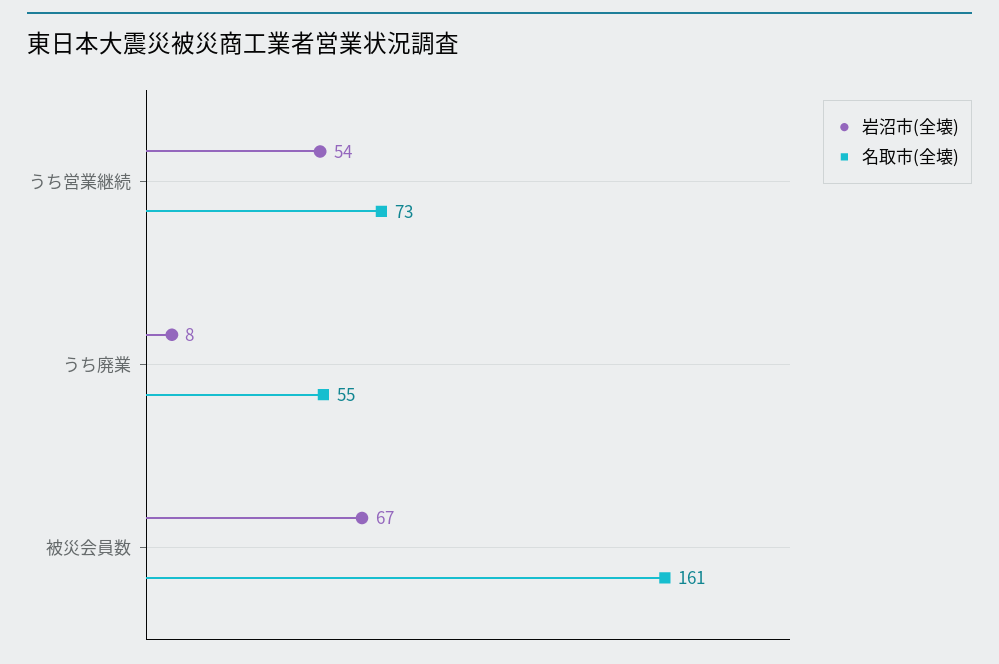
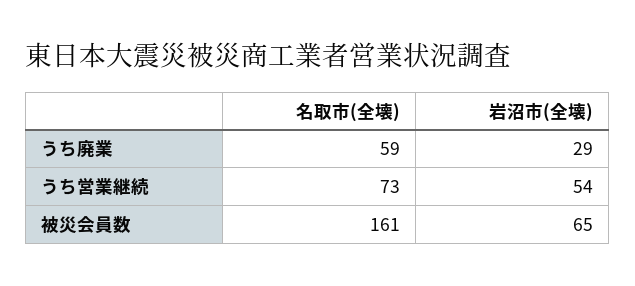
岩沼市(全壊), うち廃業: 8 -> 29
名取市(全壊), うち廃業: 55 -> 59
岩沼市(全壊), 被災会員数: 67 -> 65

